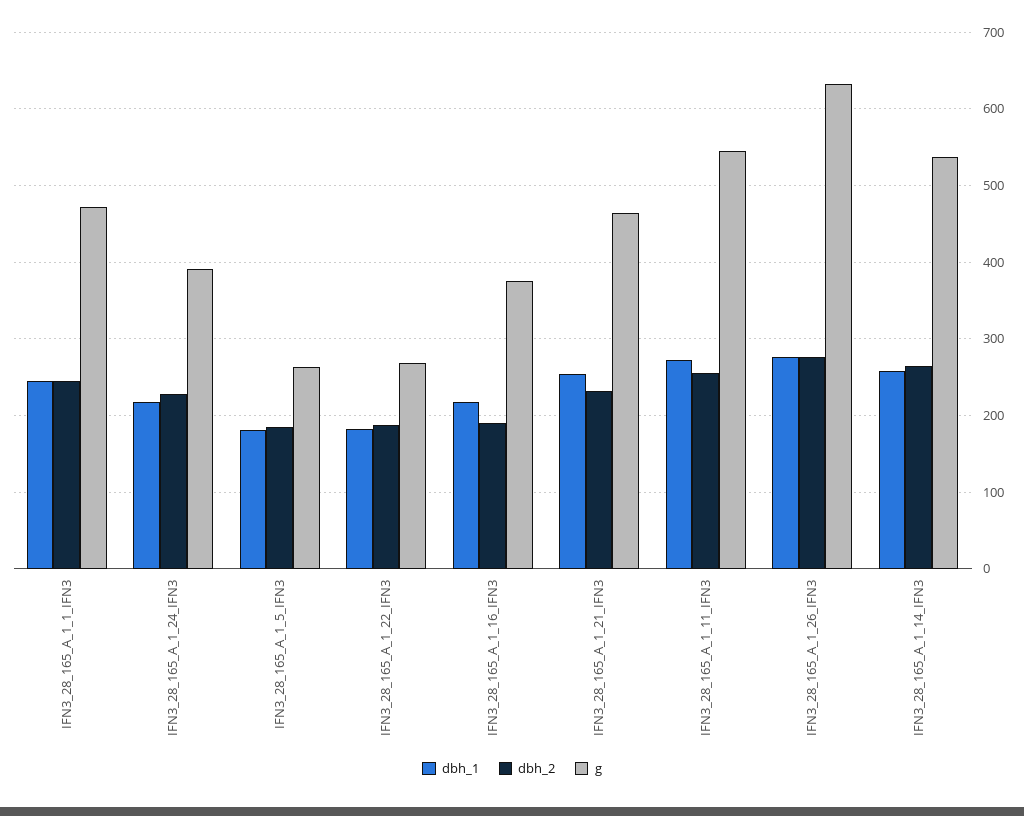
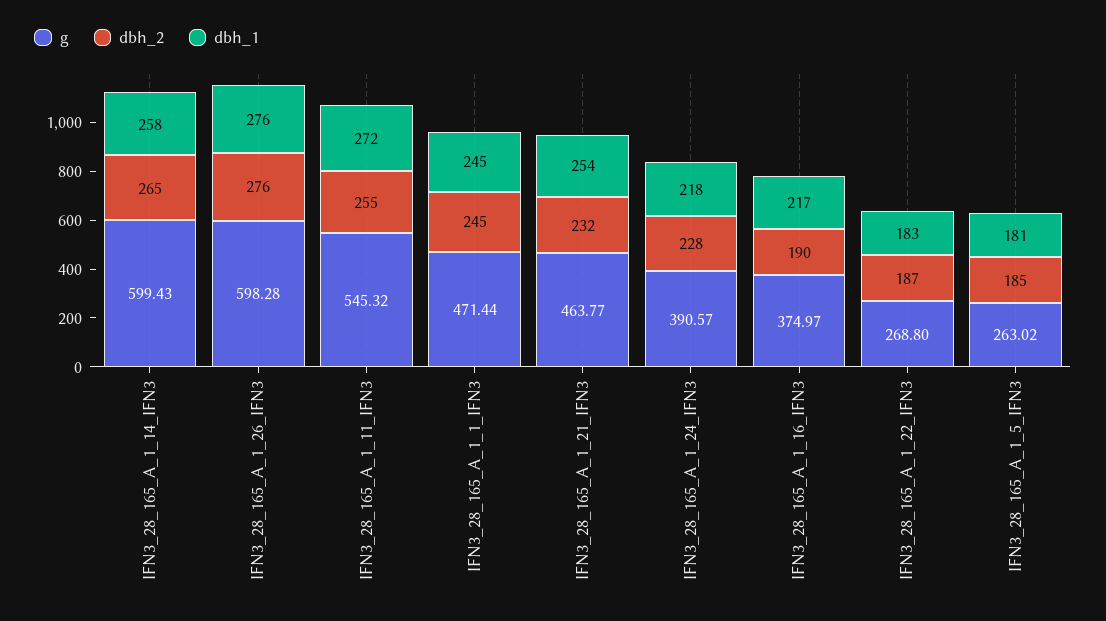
g, IFN3_28_165_A_1_26_IFN3: 630 -> 598.28
g, IFN3_28_165_A_1_14_IFN3: 540 -> 599.43

